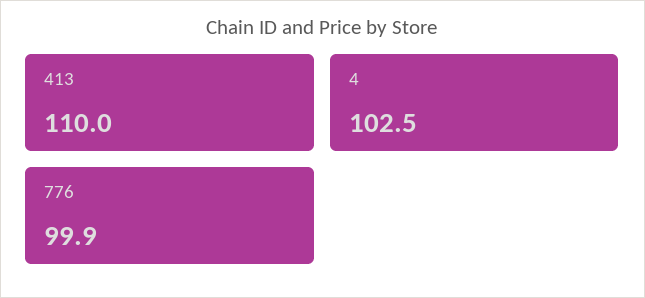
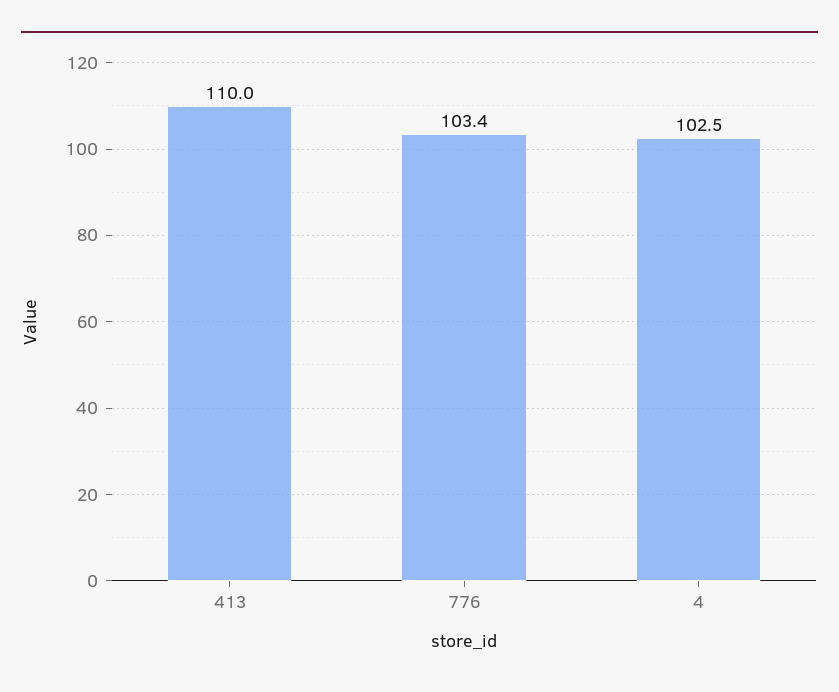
776: 99.9 -> 103.4

